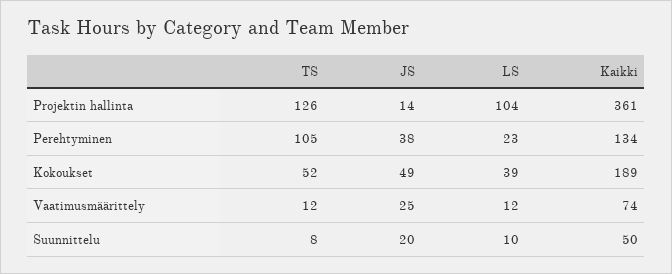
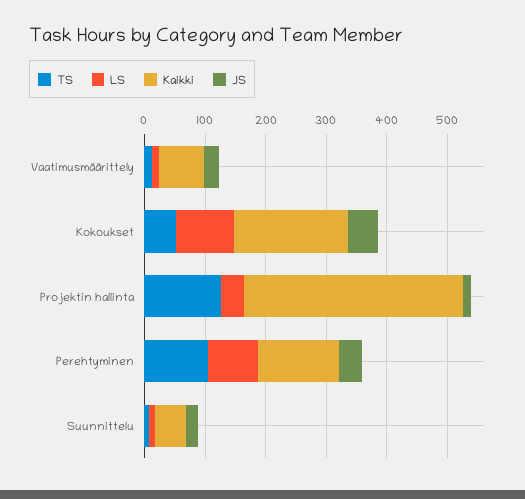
LS, Projektin hallinta: 104 -> 40
LS, Perehtyminen: 23 -> 80
LS, Kokoukset: 39 -> 100

